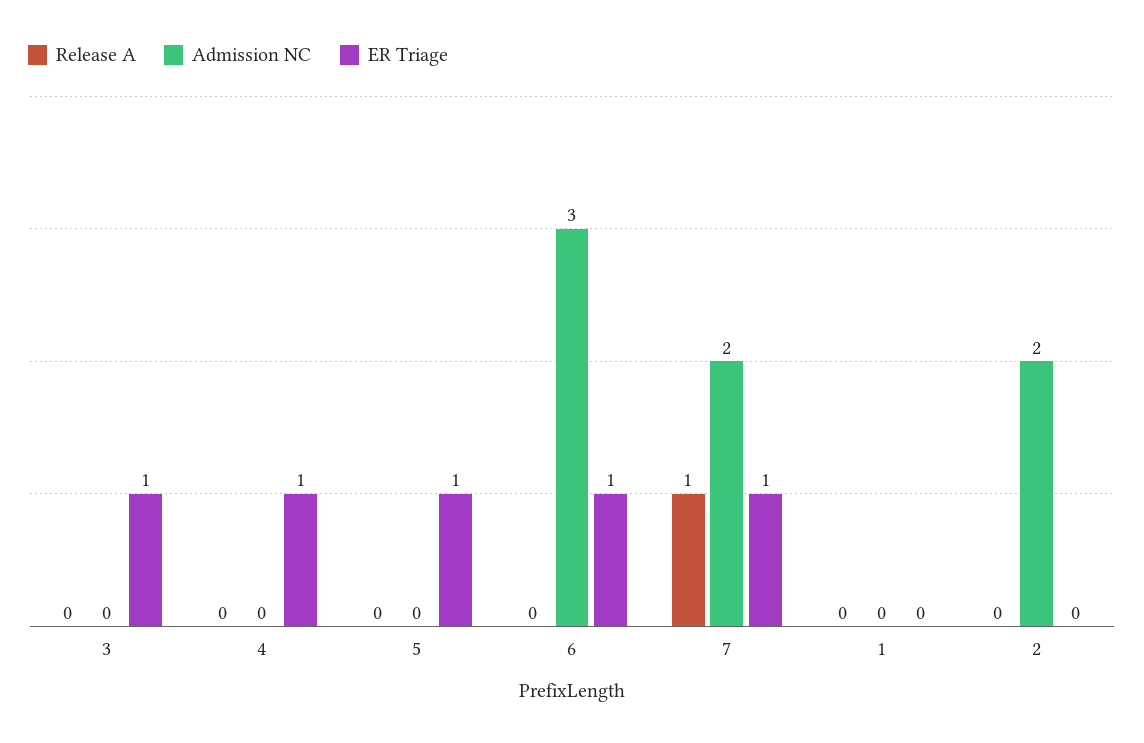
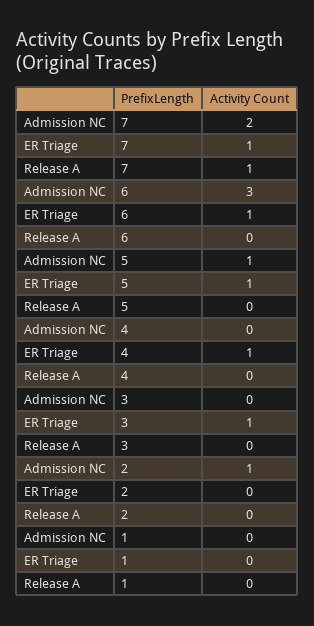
Admission NC, 5: 0 -> 1
Admission NC, 2: 2 -> 1

